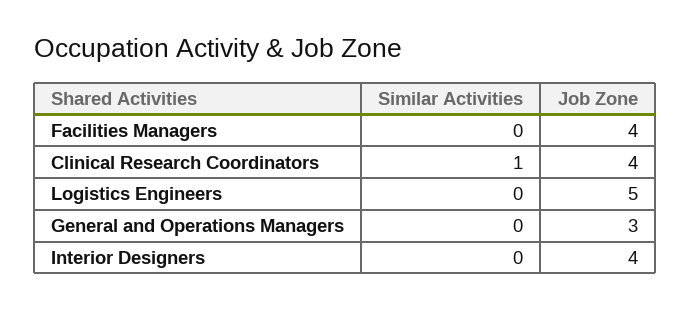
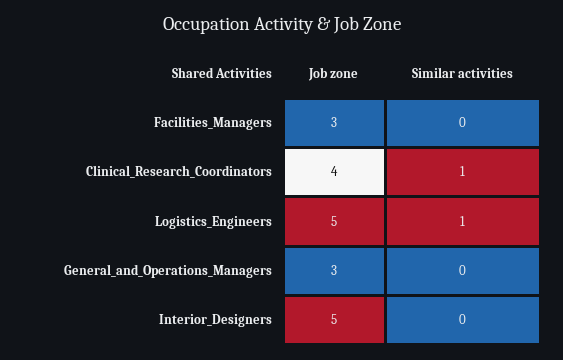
Job Zone, Facilities Managers: 4 -> 3
Similar Activities, Logistics Engineers: 0 -> 1
Job Zone, Interior Designers: 4 -> 5

